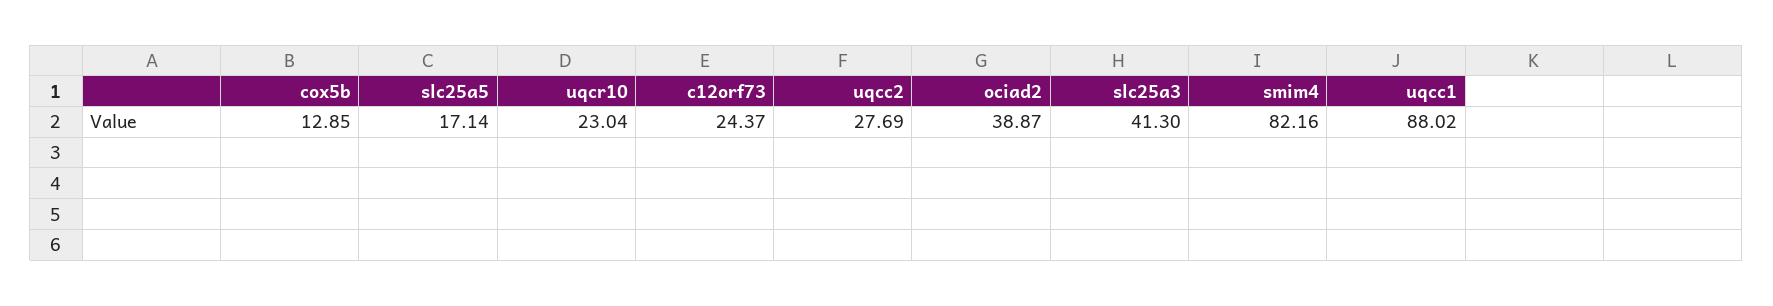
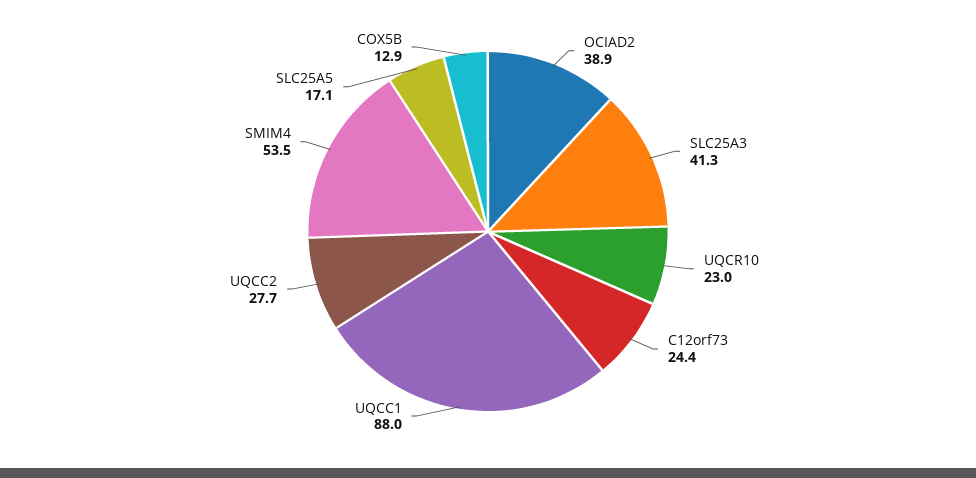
smim4: 82.16 -> 53.5

